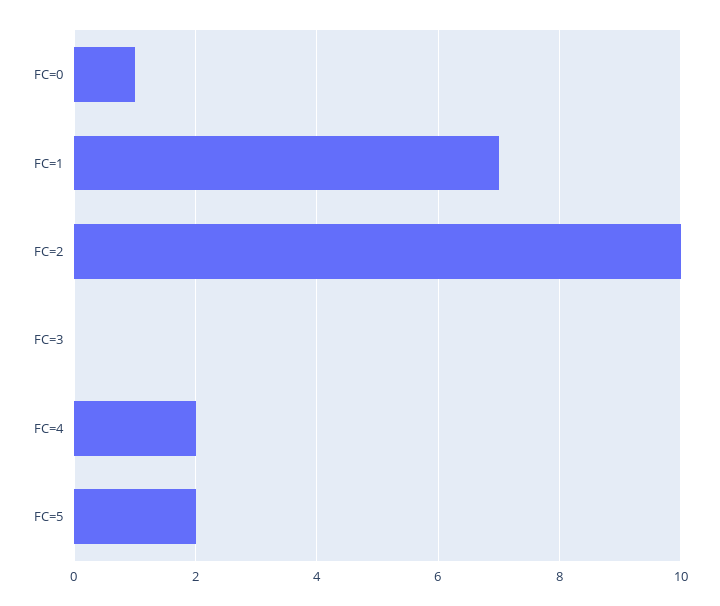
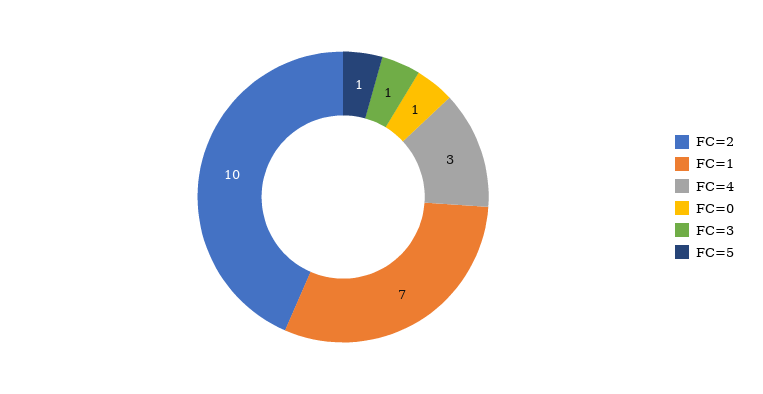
FC=3: 0 -> 1
FC=4: 2 -> 3
FC=5: 2 -> 1

